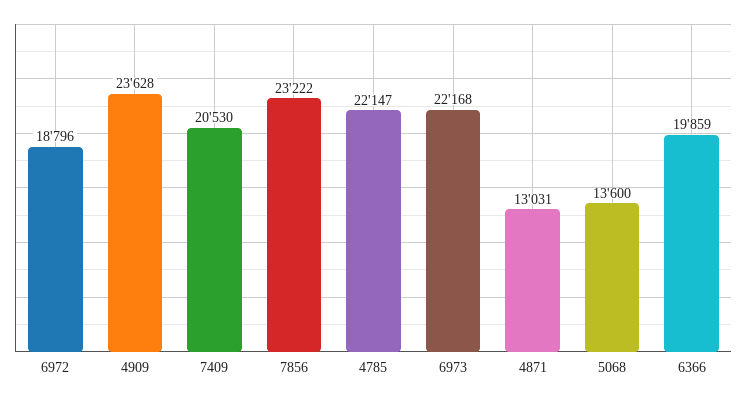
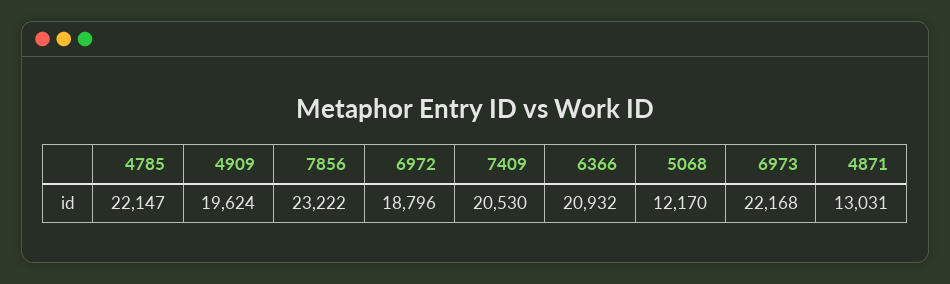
4909: 23628 -> 19624
5068: 13600 -> 12170
6366: 19859 -> 20932

